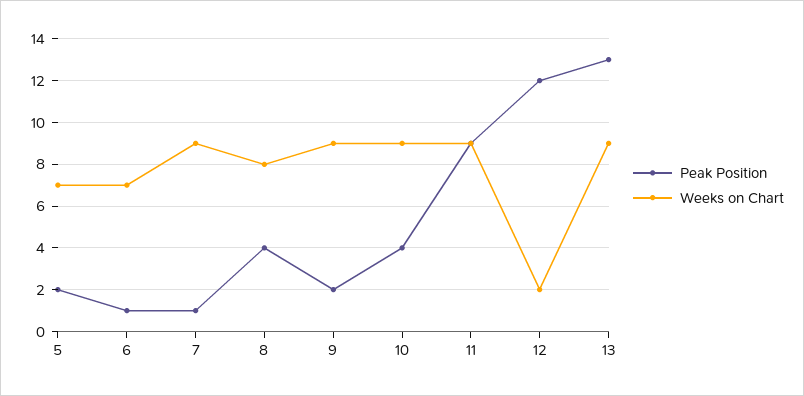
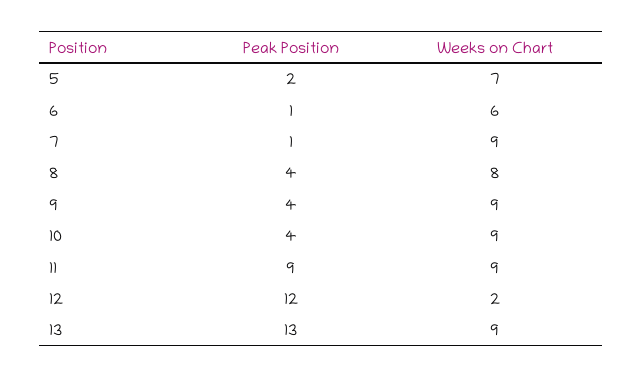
Weeks on Chart, 6: 7 -> 6
Peak Position, 9: 2 -> 4

